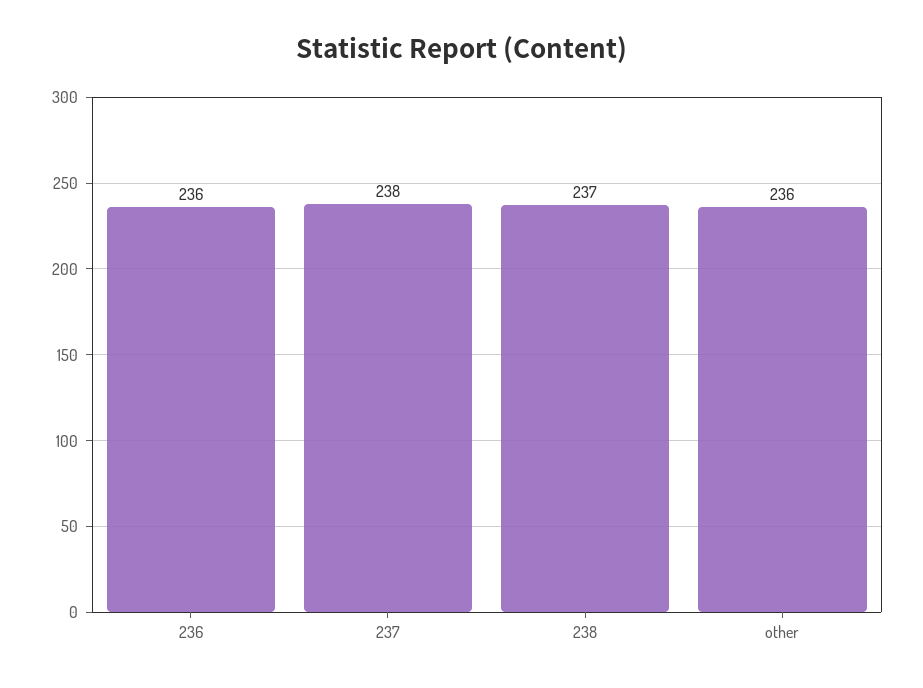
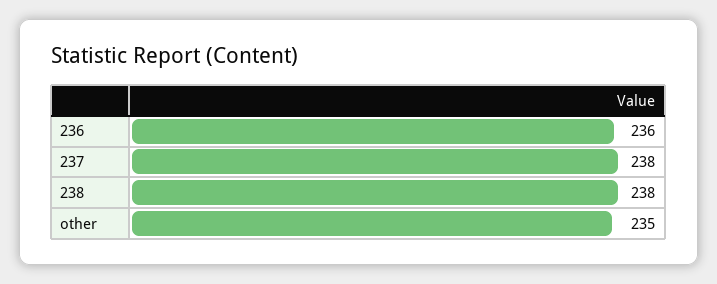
238: 237 -> 238
other: 236 -> 235

